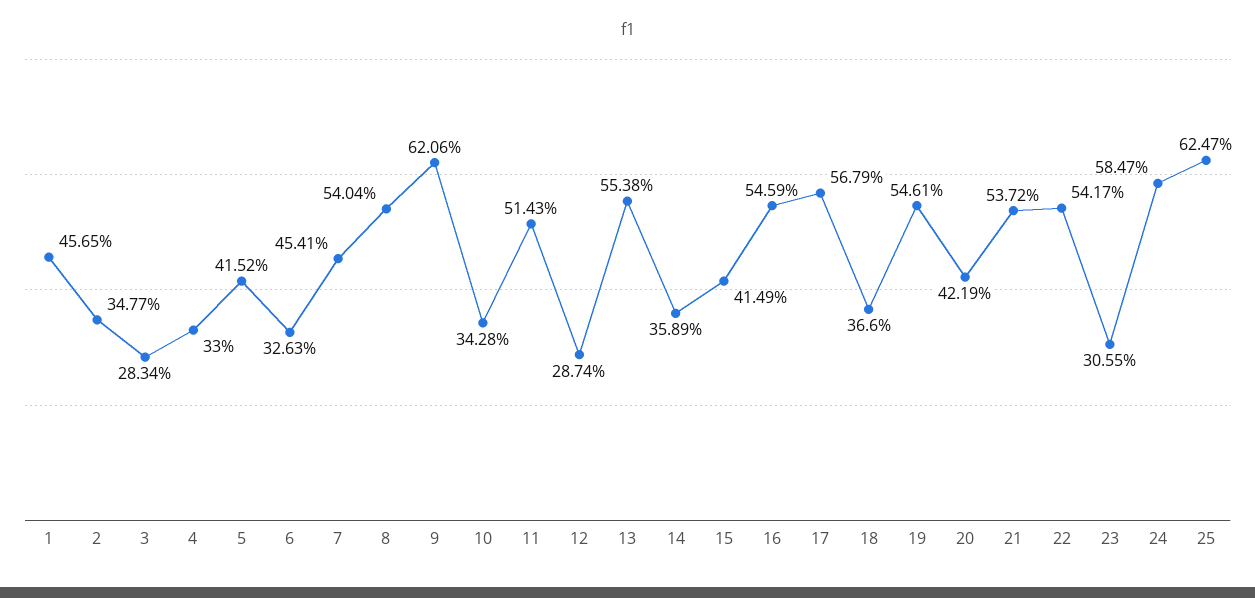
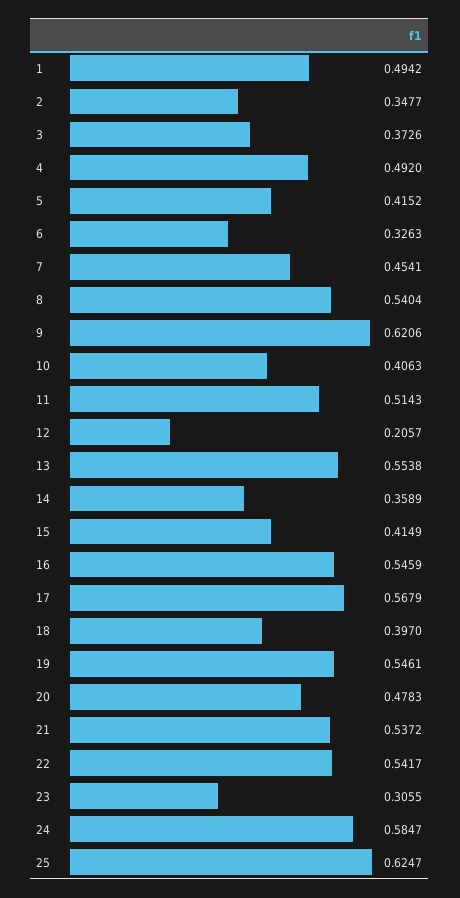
1: 0.4565 -> 0.4942
3: 0.2834 -> 0.3726
4: 0.33 -> 0.492
10: 0.3428 -> 0.4063
12: 0.2874 -> 0.2057
18: 0.366 -> 0.397
20: 0.4219 -> 0.4783

